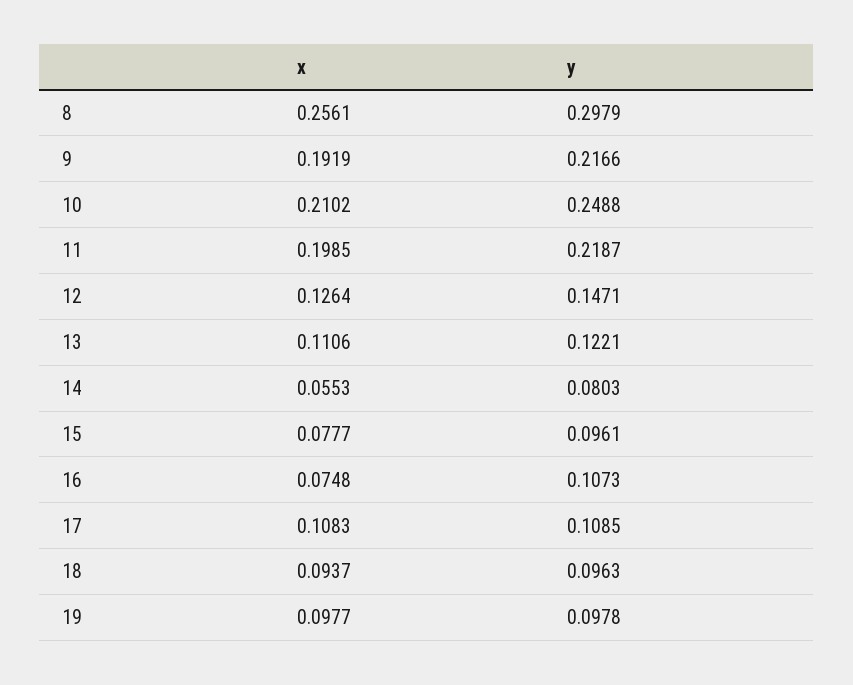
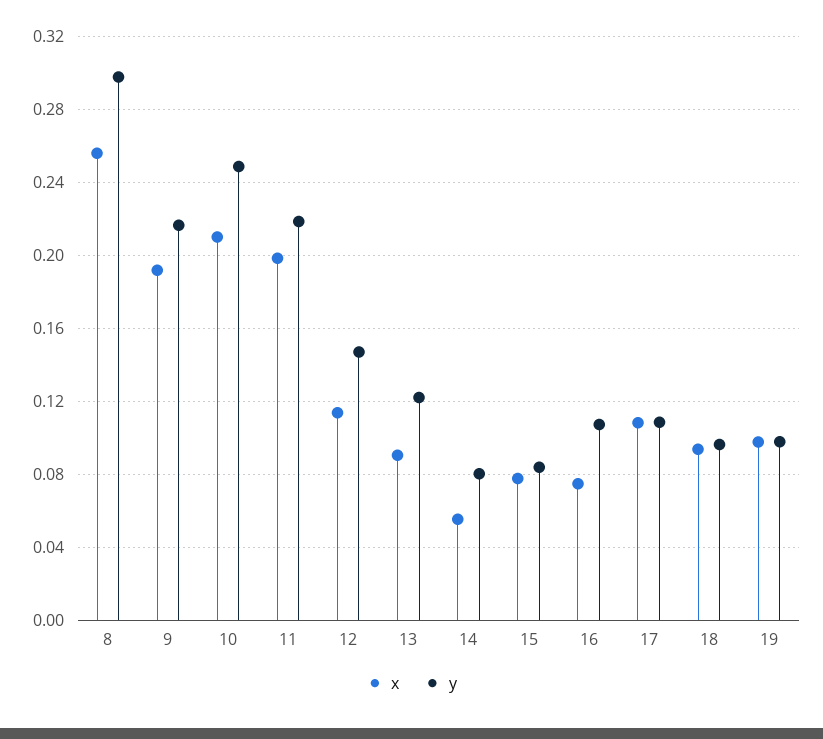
x, 12: 0.1264 -> 0.115
x, 13: 0.1106 -> 0.09
y, 15: 0.0961 -> 0.085

